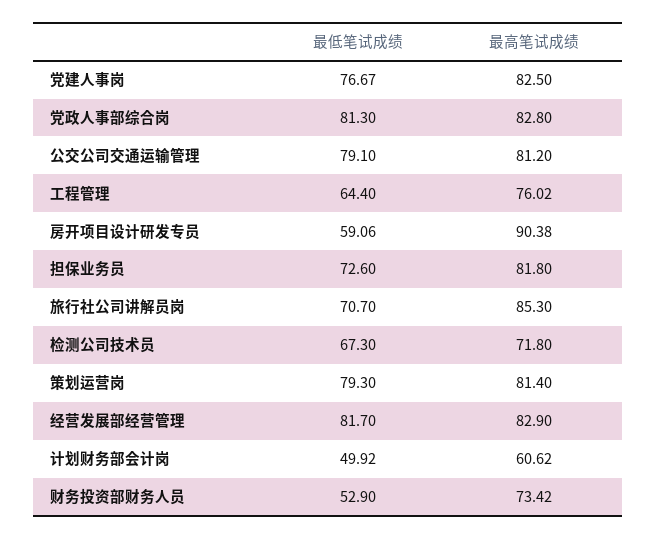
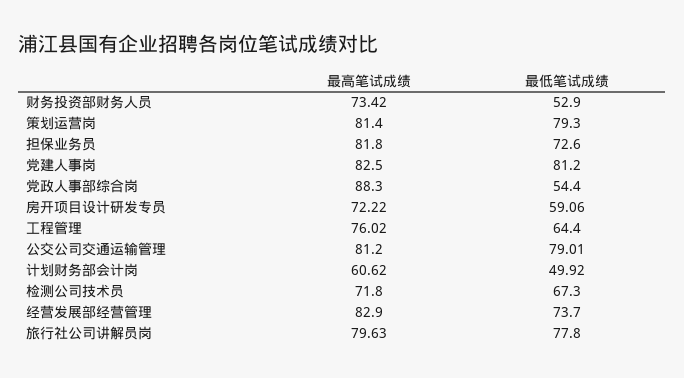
最低笔试成绩, 党建人事岗: 76.67 -> 81.2
最低笔试成绩, 党政人事部综合岗: 81.3 -> 54.4
最高笔试成绩, 党政人事部综合岗: 82.8 -> 88.3
最低笔试成绩, 公交公司交通运输管理: 79.1 -> 79.01
最高笔试成绩, 房开项目设计研发专员: 90.38 -> 72.22
最低笔试成绩, 旅行社公司讲解员岗: 70.7 -> 77.8
最高笔试成绩, 旅行社公司讲解员岗: 85.3 -> 79.63
最低笔试成绩, 经营发展部经营管理: 81.7 -> 73.7

